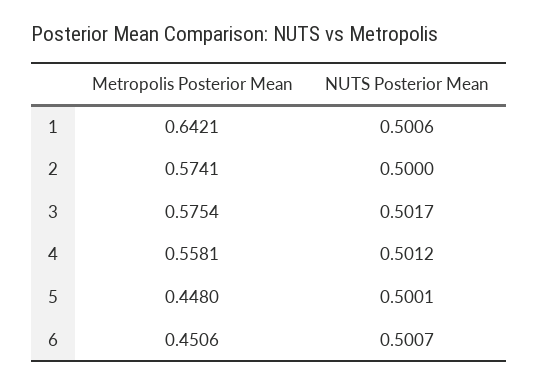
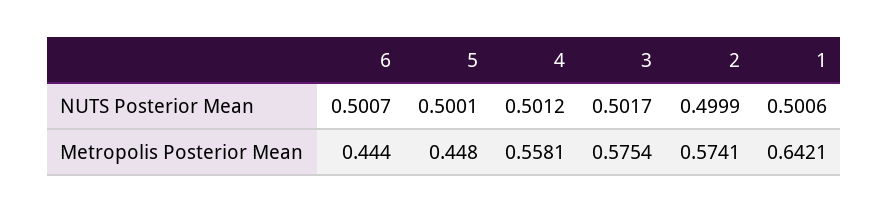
NUTS Posterior Mean, 2: 0.5 -> 0.4999
Metropolis Posterior Mean, 6: 0.4506 -> 0.444

